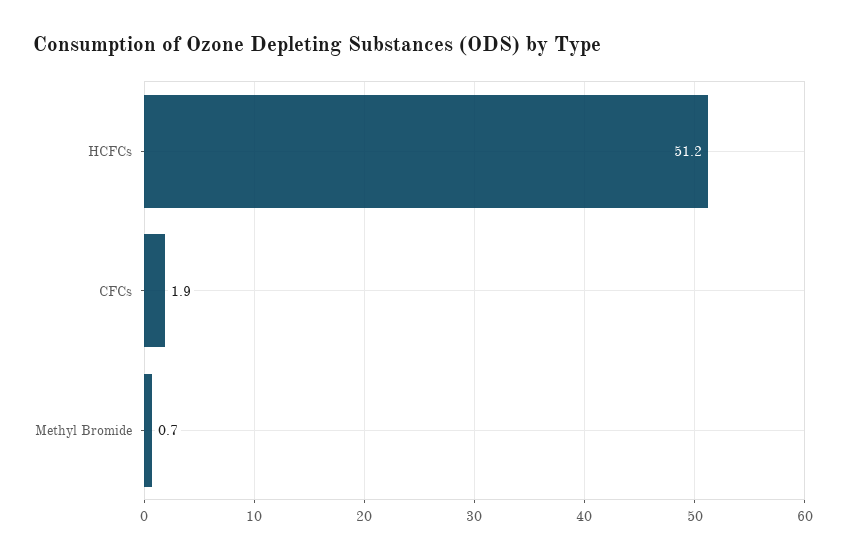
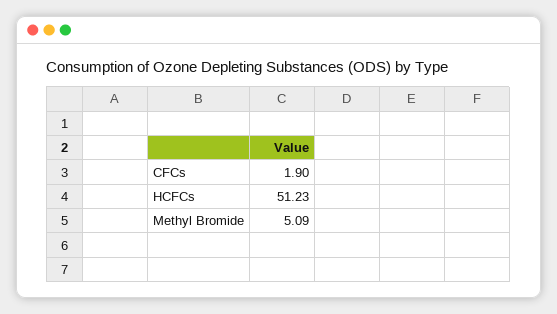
Methyl Bromide: 0.7 -> 5.09

